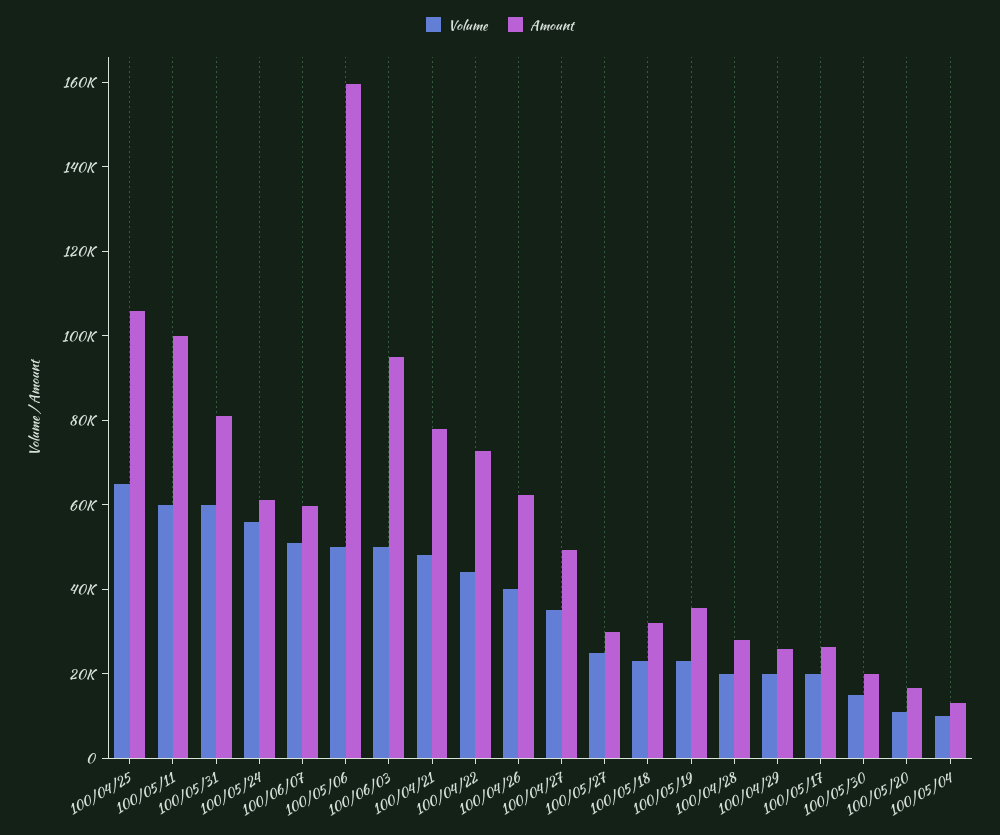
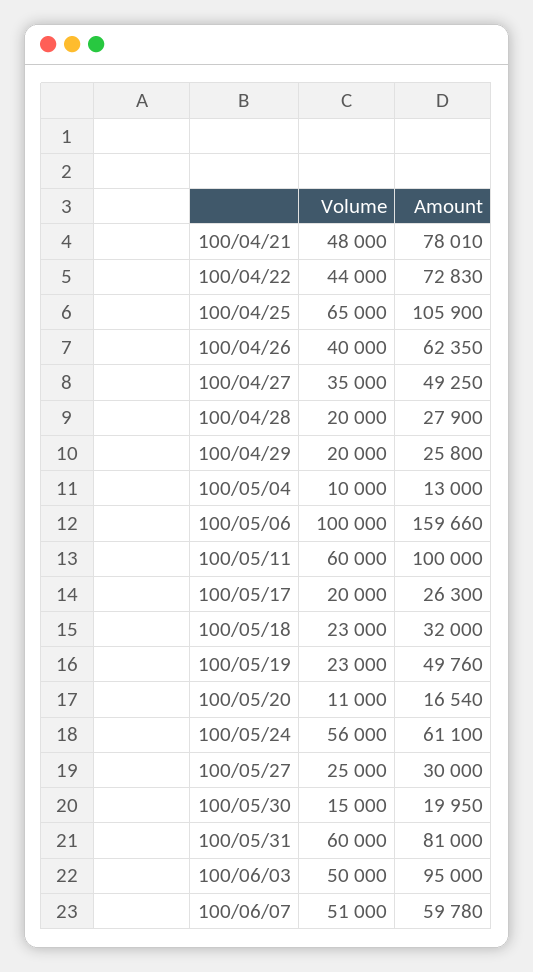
Volume, 100/05/06: 50000 -> 100000
Amount, 100/05/19: 35000 -> 49760

